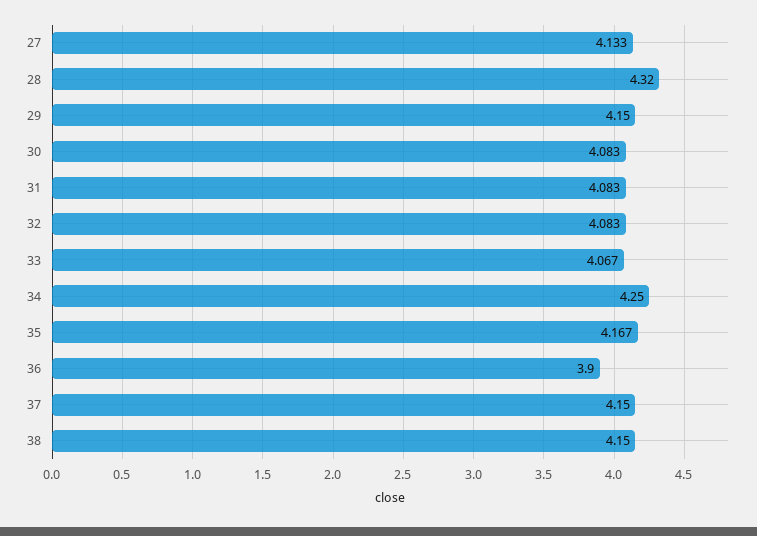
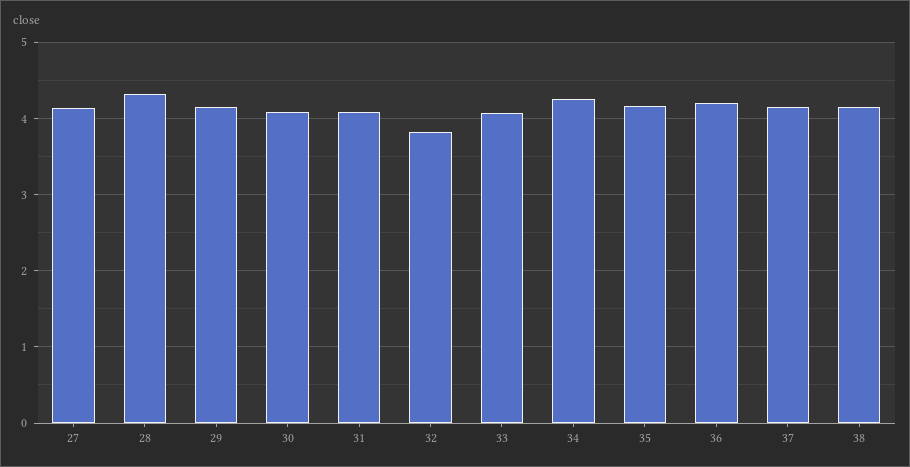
32: 4.083 -> 3.8
36: 3.9 -> 4.2

